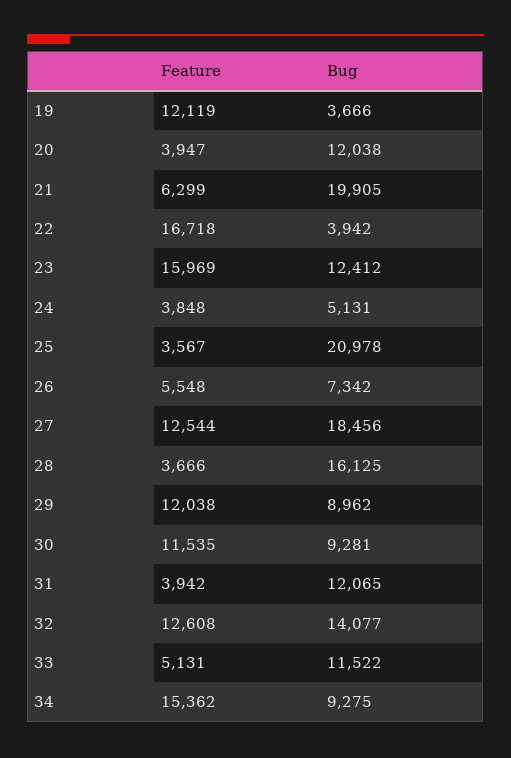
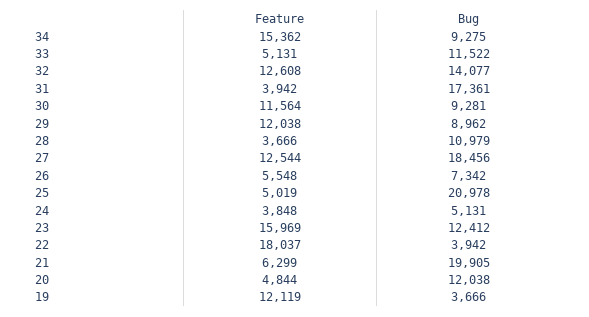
Feature, 20: 3947 -> 4844
Feature, 22: 16718 -> 18037
Feature, 25: 3567 -> 5019
Bug, 28: 16125 -> 10979
Feature, 30: 11535 -> 11564
Bug, 31: 12065 -> 17361

